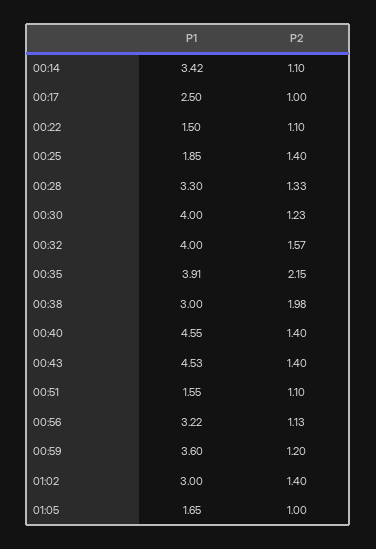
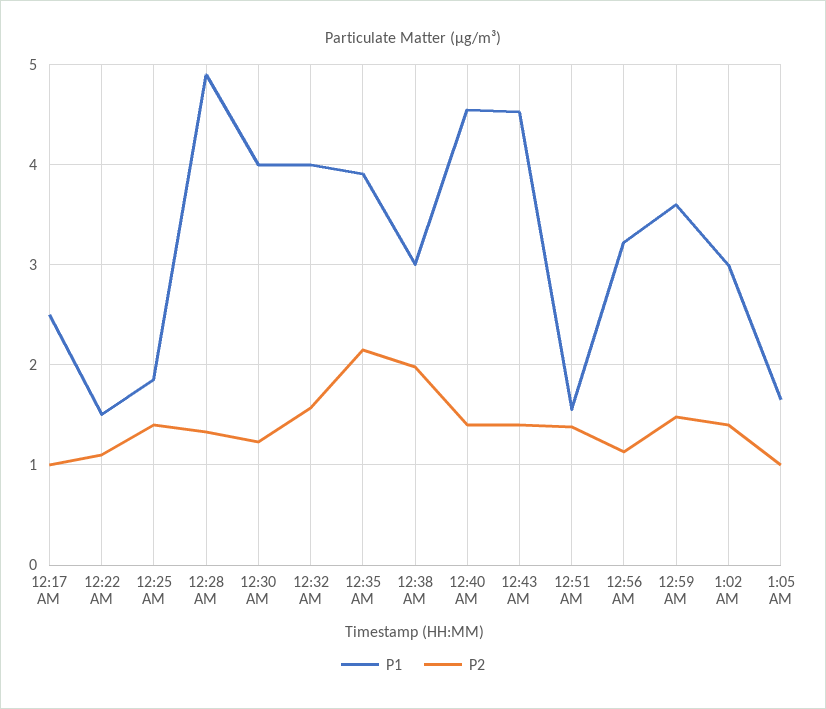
P1, 00:14: 3.42 -> none
P2, 00:14: 1.1 -> none
P1, 00:28: 3.3 -> 4.9
P2, 00:51: 1.1 -> 1.4
P2, 00:59: 1.2 -> 1.5

